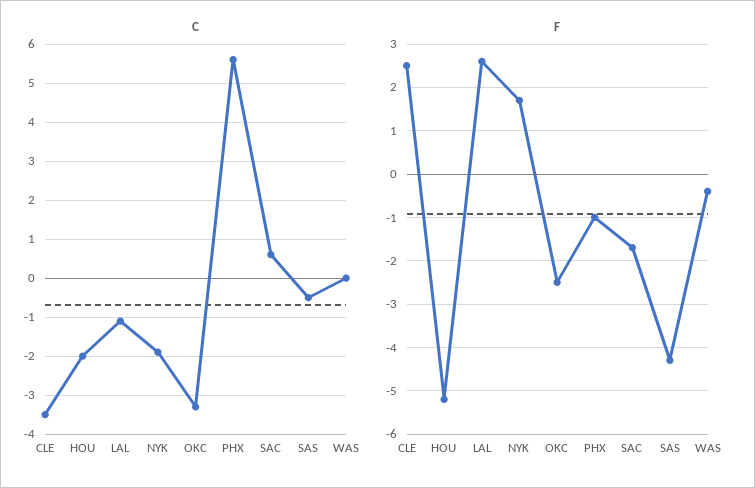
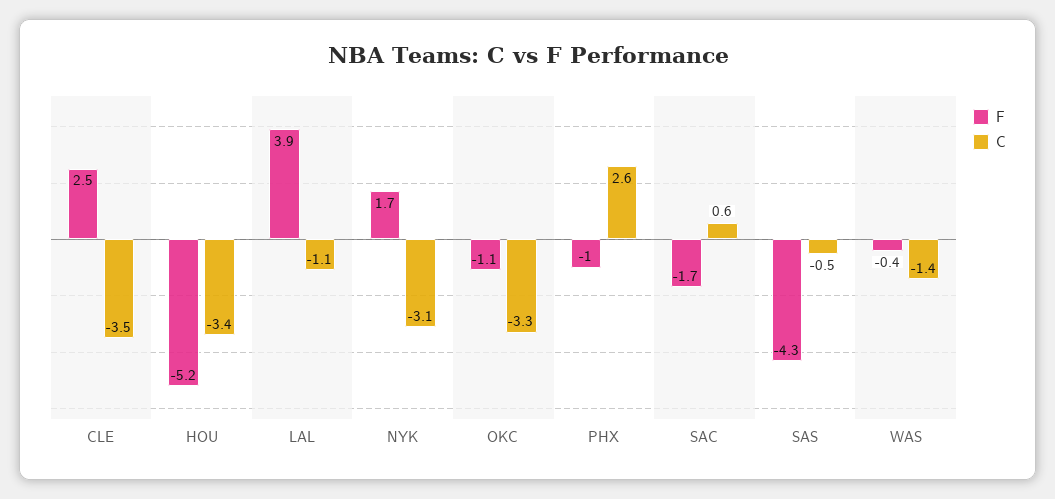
C, HOU: -2 -> -3.4
C, NYK: -2 -> -3.1
C, PHX: 5.5 -> 2.6
C, WAS: 0 -> -1.4
F, LAL: 2.5 -> 3.9
F, OKC: -2.5 -> -1.1

